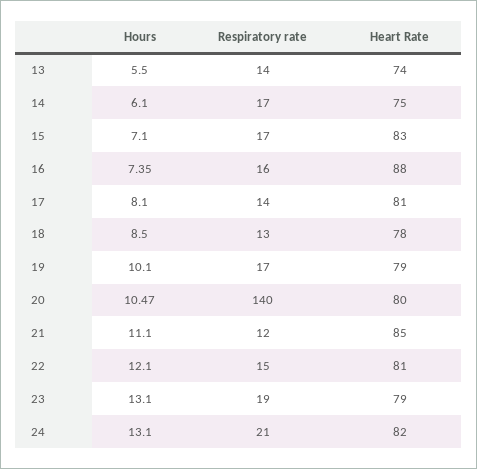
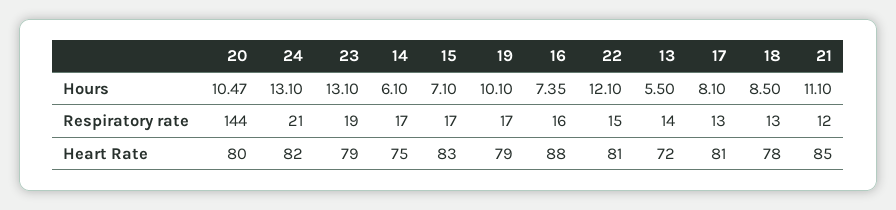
Heart Rate, 13: 74 -> 72
Respiratory rate, 17: 14 -> 13
Respiratory rate, 20: 140 -> 144

